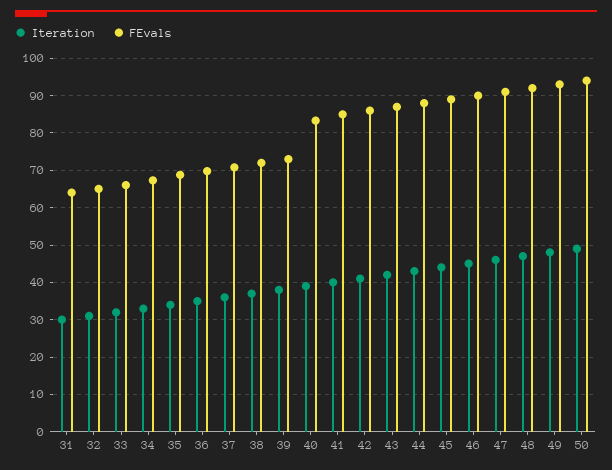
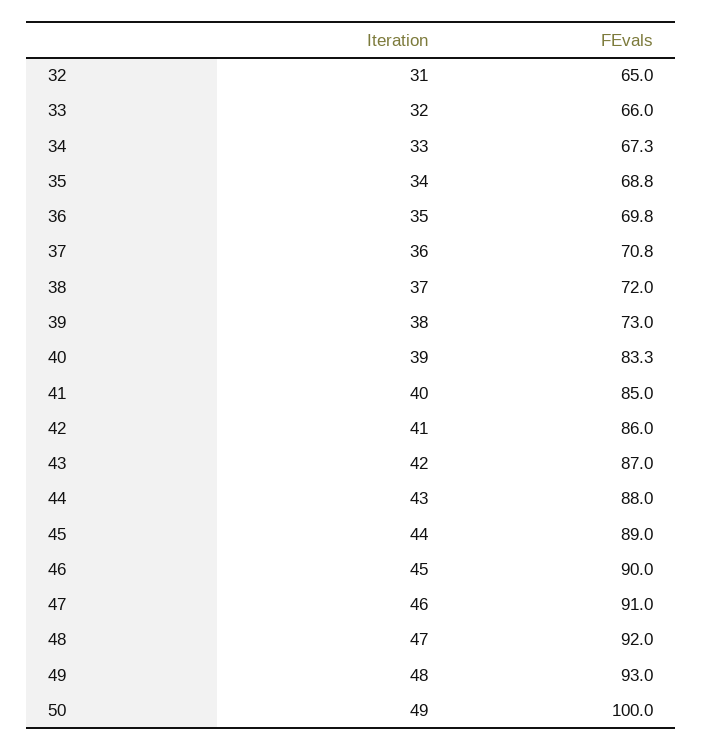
Iteration, 31: 30 -> none
FEvals, 31: 64 -> none
FEvals, 50: 94 -> 100

